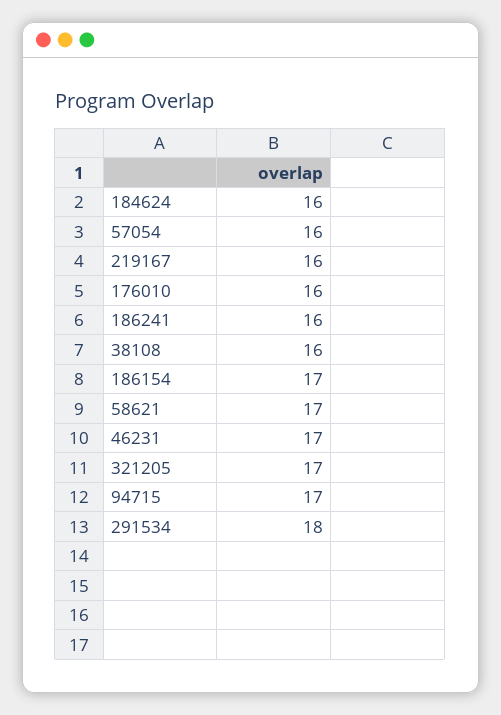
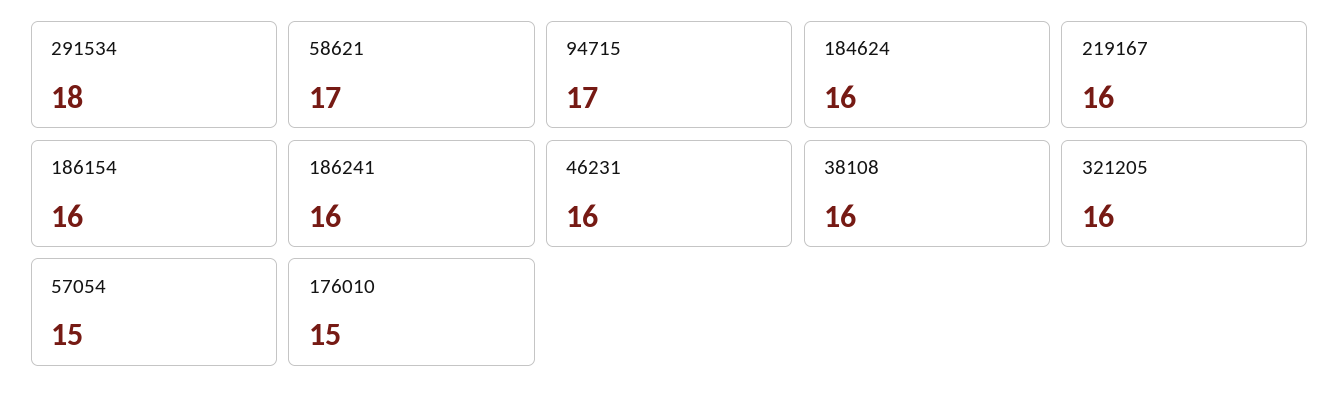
57054: 16 -> 15
176010: 16 -> 15
186154: 17 -> 16
46231: 17 -> 16
321205: 17 -> 16

